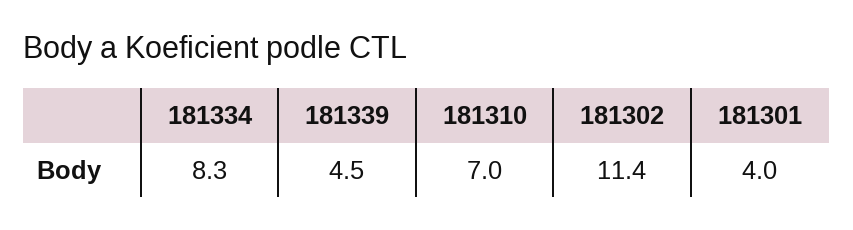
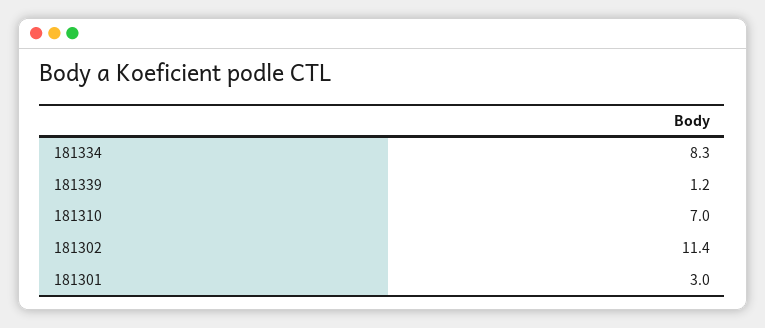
181339: 4.5 -> 1.2
181301: 4 -> 3

